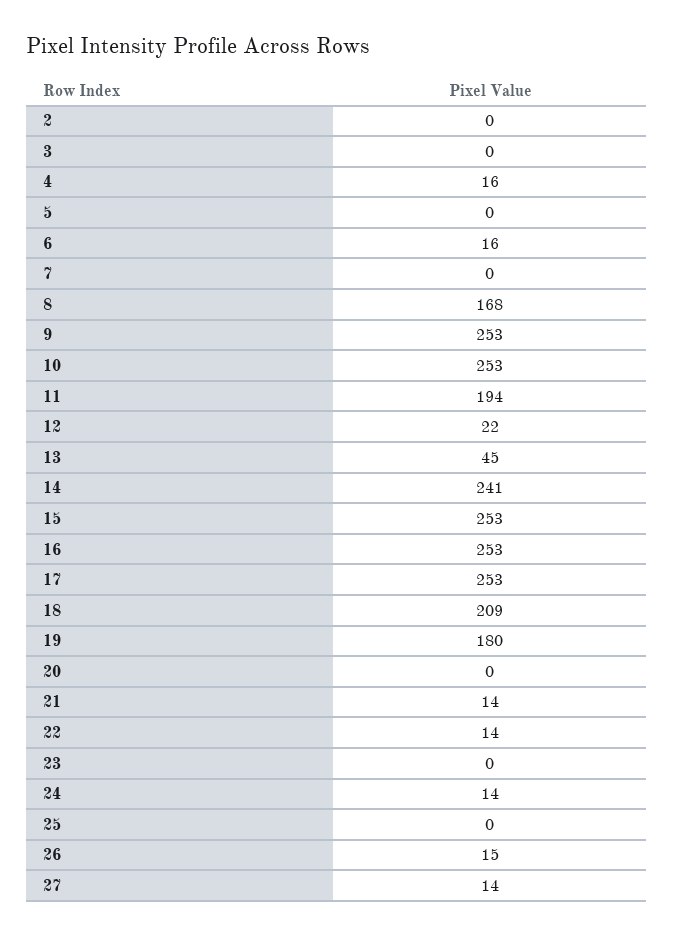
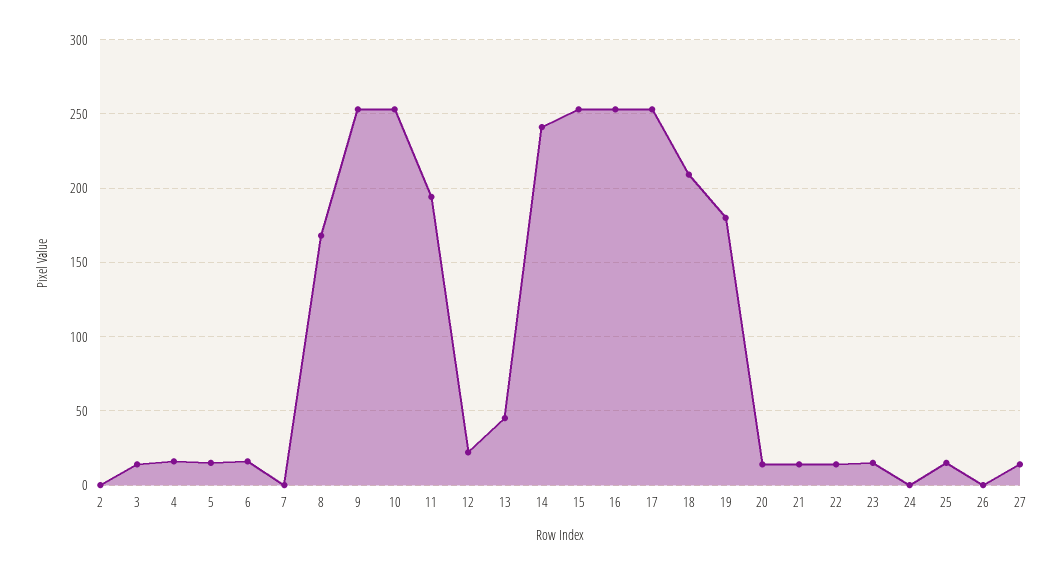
3: 0 -> 15
5: 0 -> 15
20: 0 -> 15
23: 0 -> 15
24: 14 -> 0
25: 0 -> 15
26: 15 -> 0

